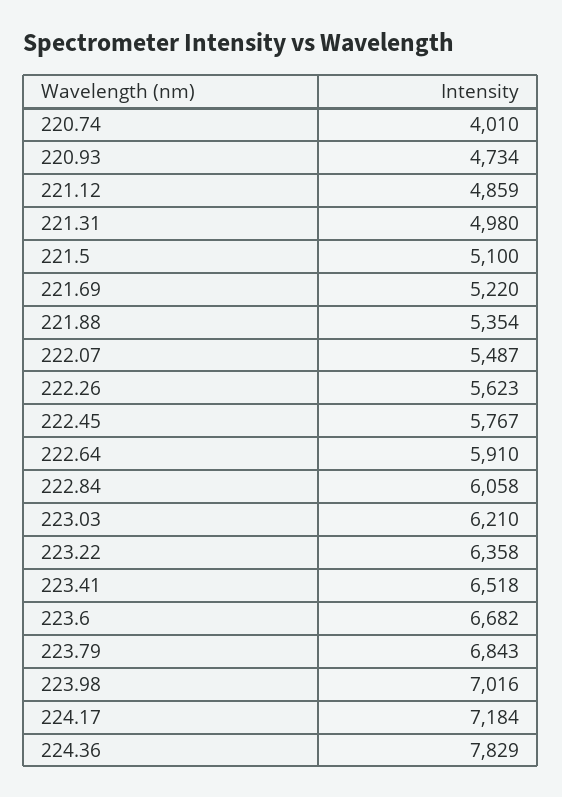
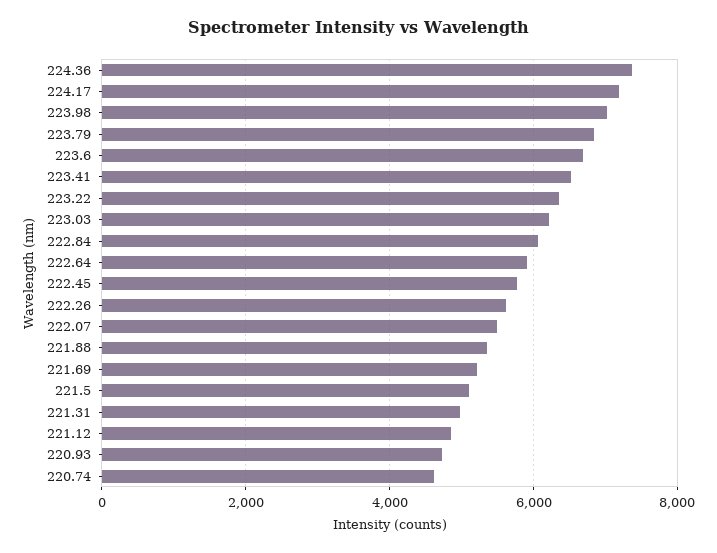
220.74: 4010 -> 4600
224.36: 7829 -> 7400

